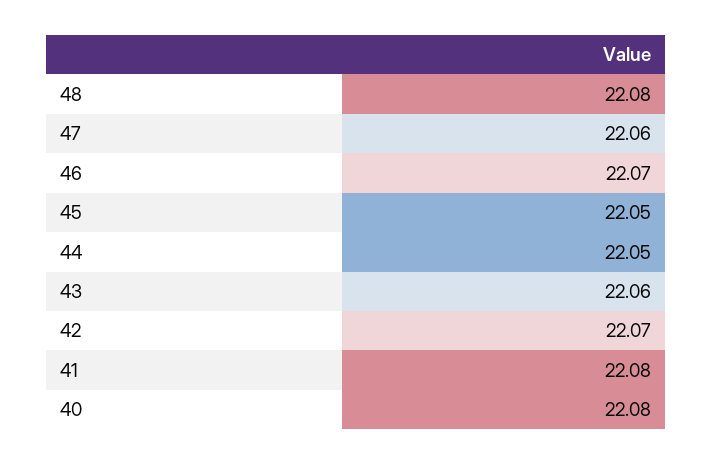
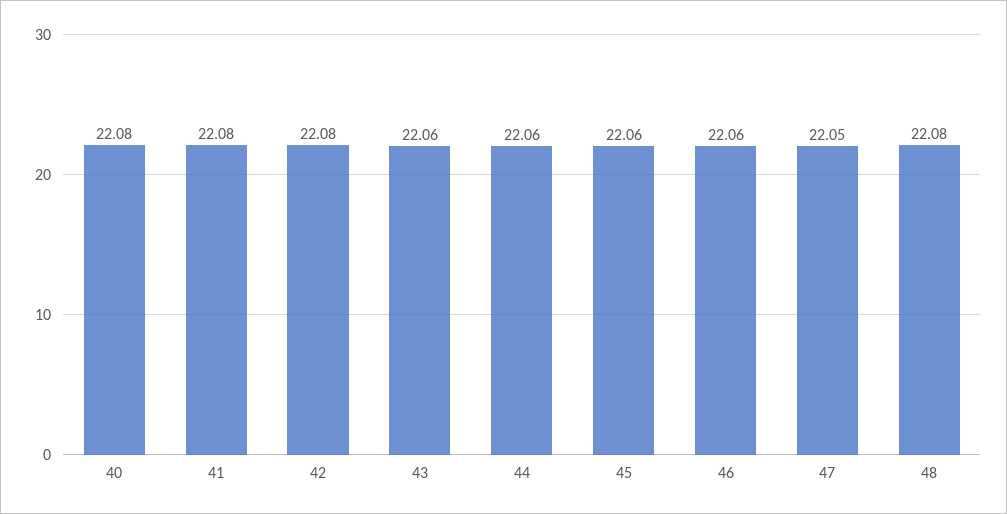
47: 22.06 -> 22.05
46: 22.07 -> 22.06
45: 22.05 -> 22.06
44: 22.05 -> 22.06
42: 22.07 -> 22.08

